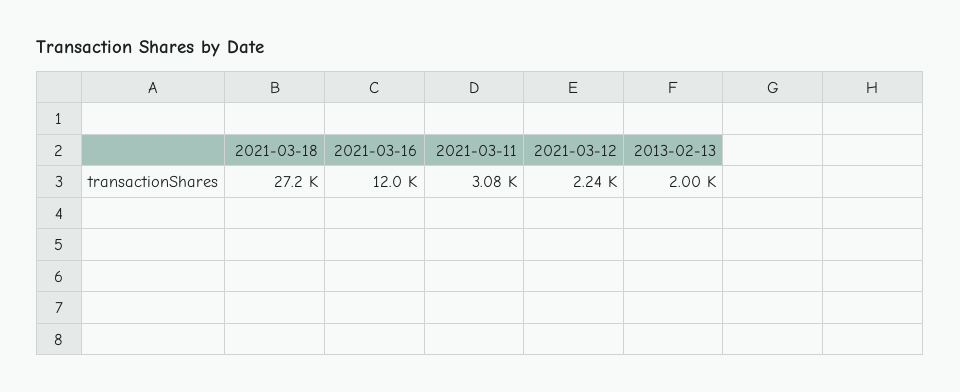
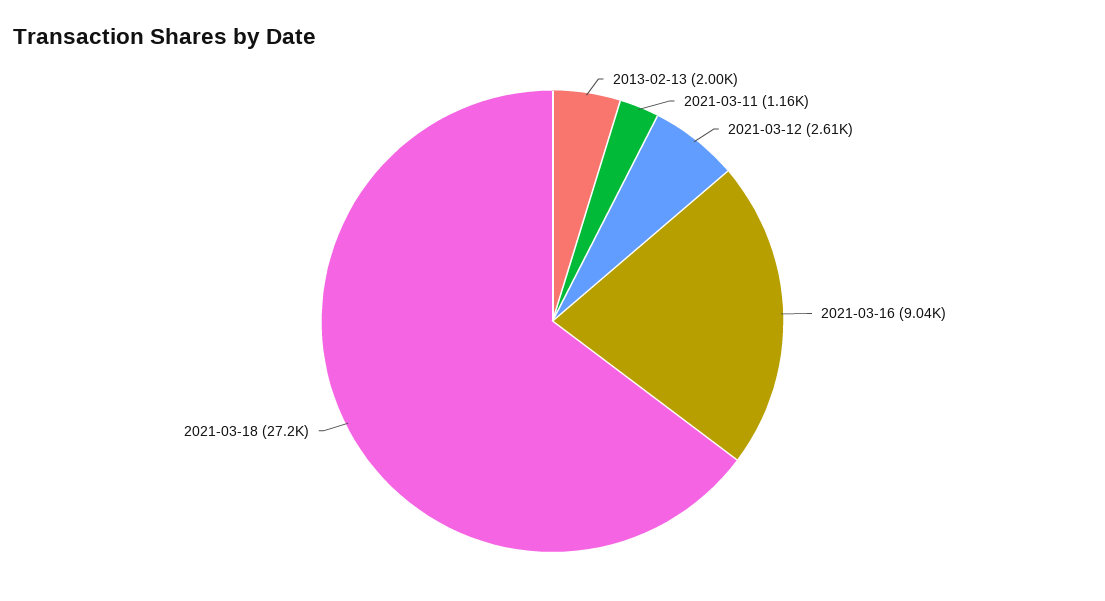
2021-03-16: 12000 -> 9040
2021-03-11: 3080 -> 1160
2021-03-12: 2240 -> 2610

